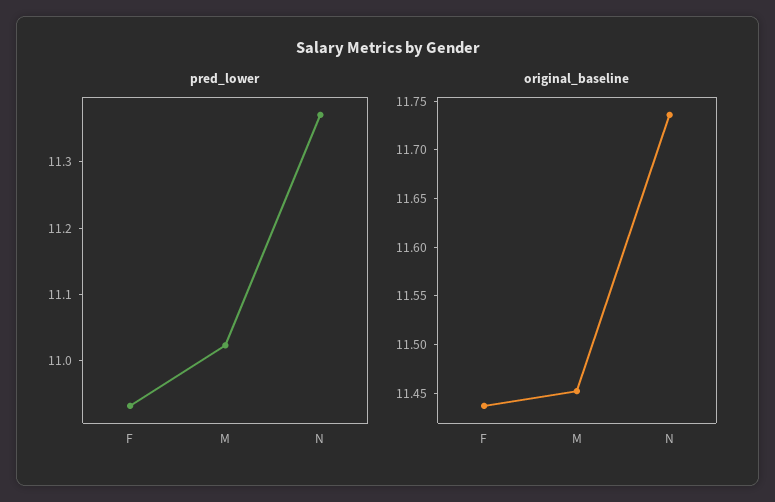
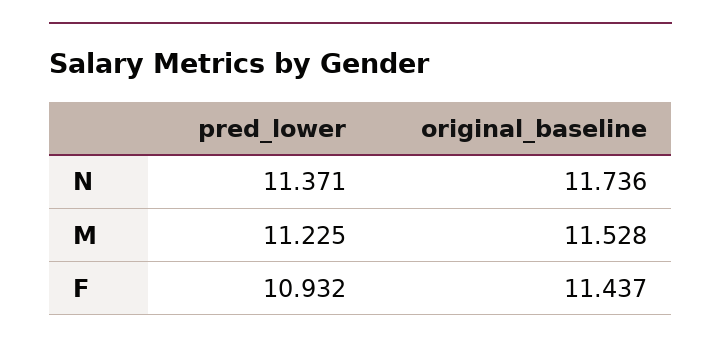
pred_lower, M: 11.02 -> 11.225
original_baseline, M: 11.45 -> 11.528

